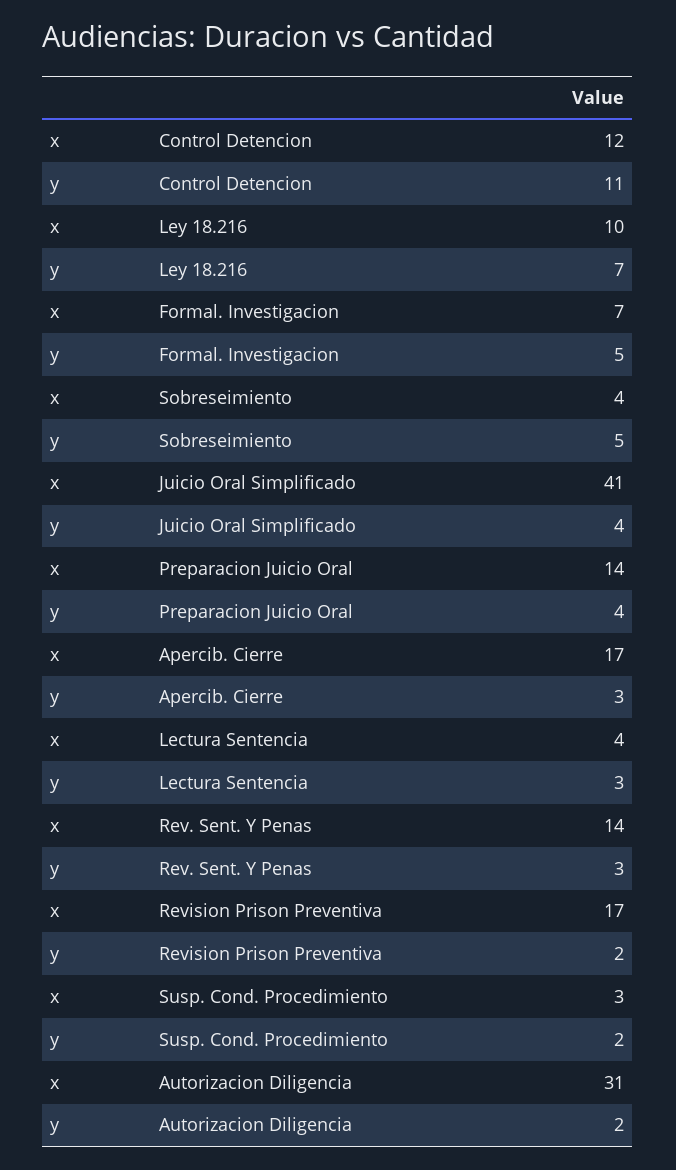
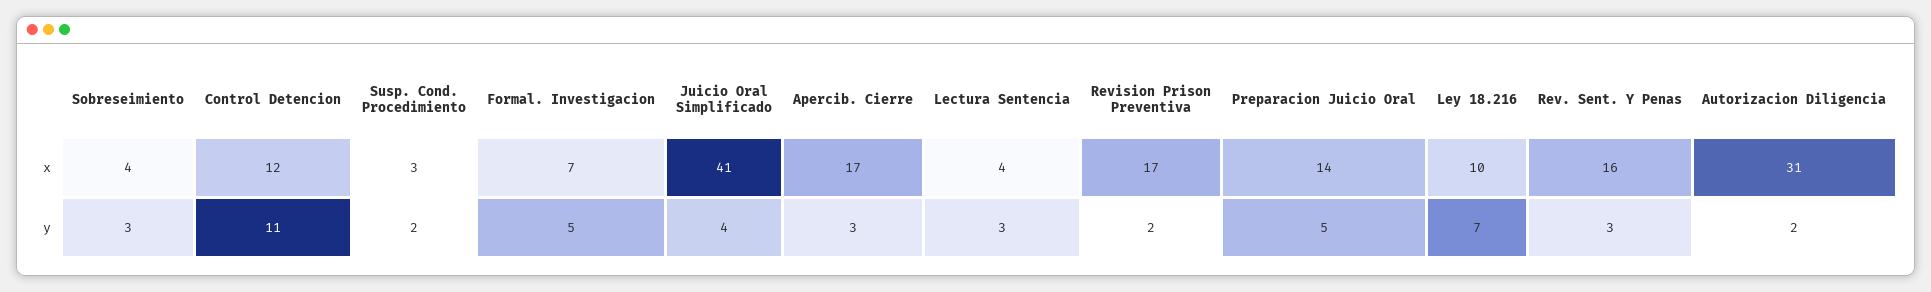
y, Sobreseimiento: 5 -> 3
y, Preparacion Juicio Oral: 4 -> 5
x, Rev. Sent. Y Penas: 14 -> 16

